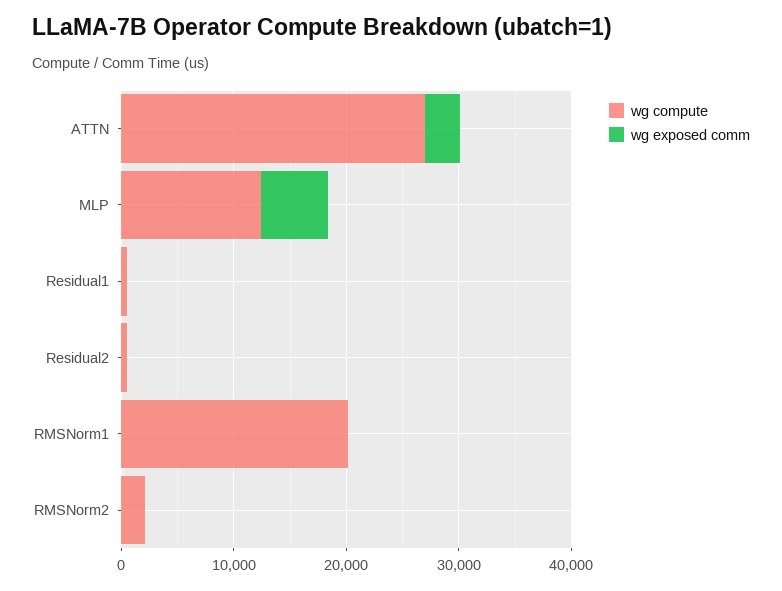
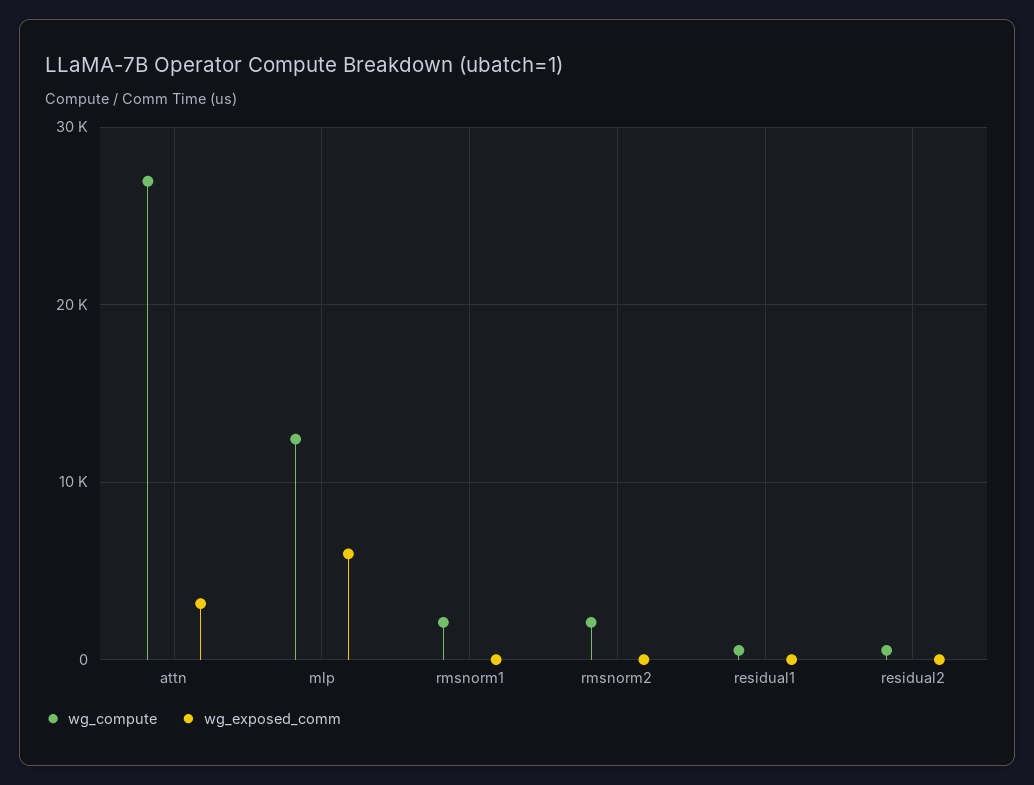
wg compute, RMSNorm1: 20000 -> 2000

